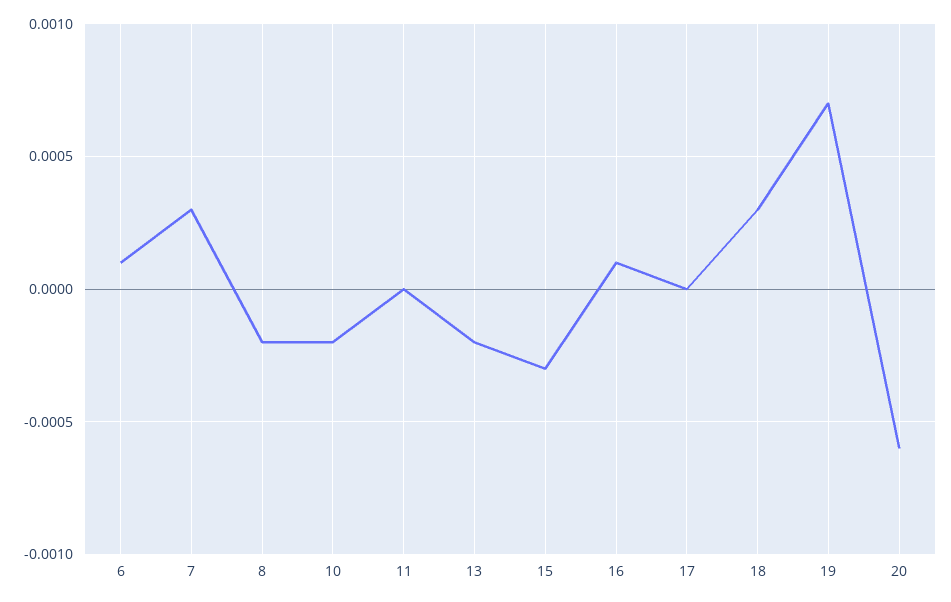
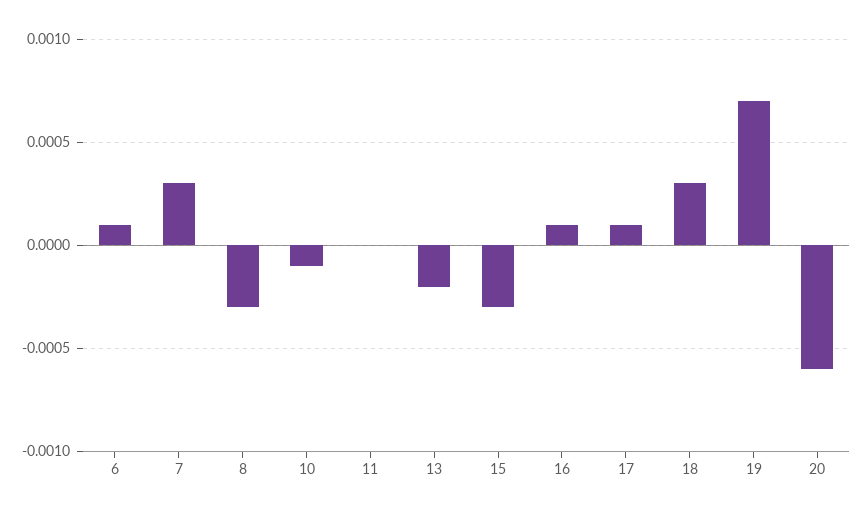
8: -0.0002 -> -0.0003
10: -0.0002 -> -0.0001
17: 0 -> 0.0001

